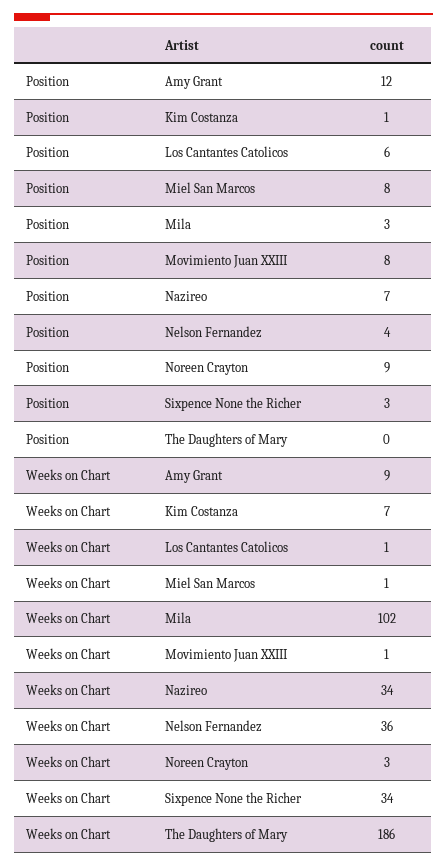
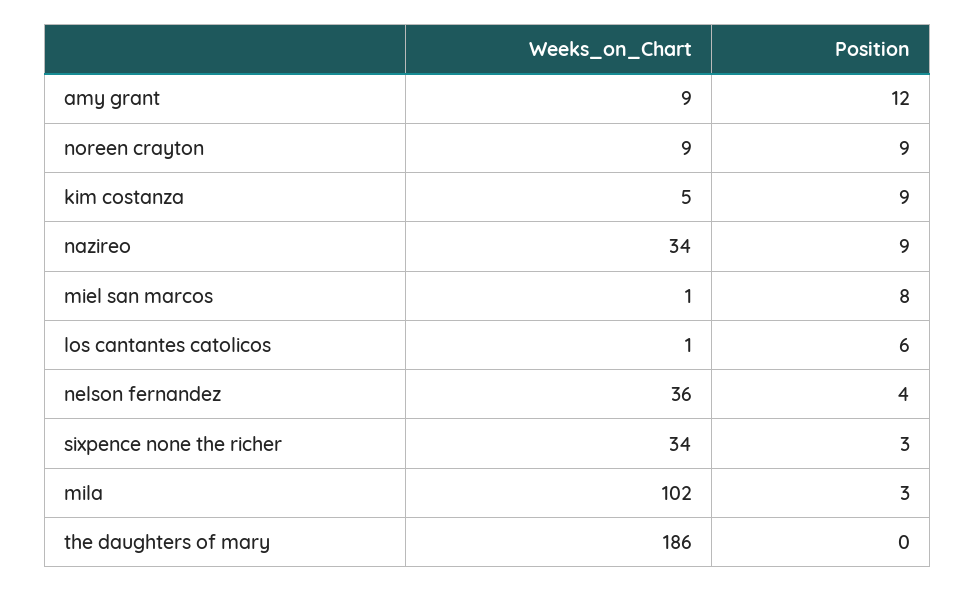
Position, Kim Costanza: 1 -> 9
Position, Movimiento Juan XXIII: 8 -> none
Position, Nazireo: 7 -> 9
Weeks on Chart, Kim Costanza: 7 -> 5
Weeks on Chart, Movimiento Juan XXIII: 1 -> none
Weeks on Chart, Noreen Crayton: 3 -> 9

